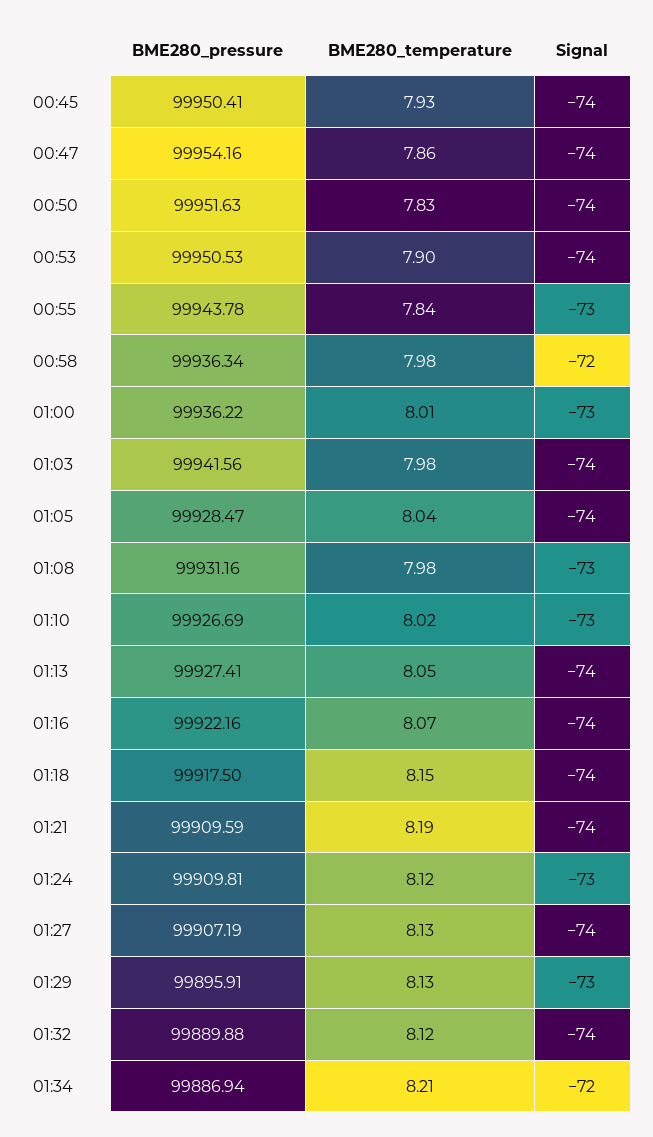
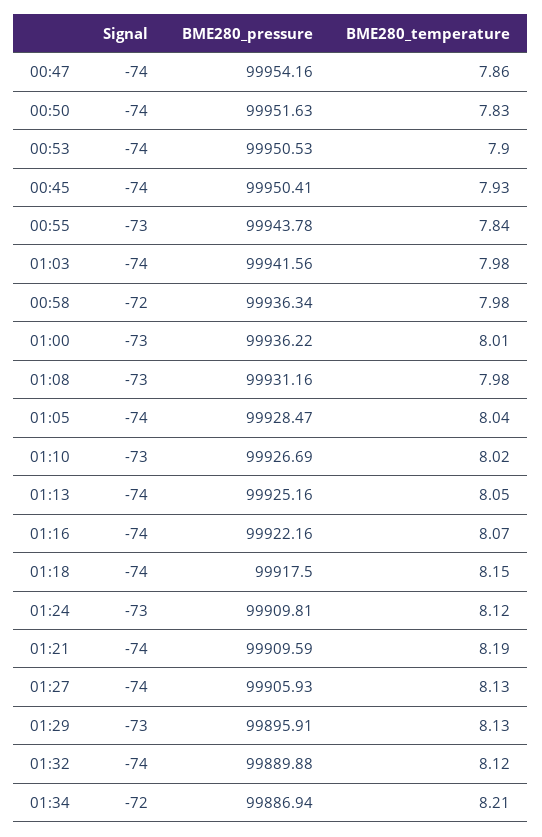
BME280_pressure, 01:13: 99927.41 -> 99925.16
BME280_pressure, 01:27: 99907.19 -> 99905.93

